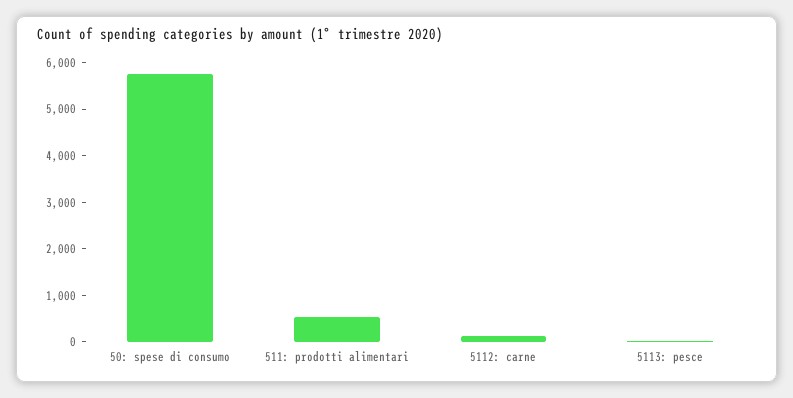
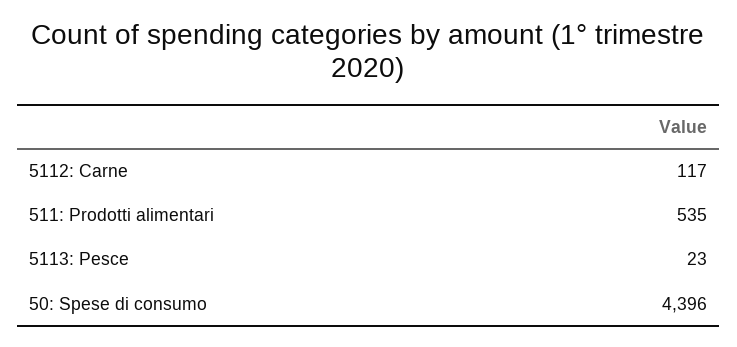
50: spese di consumo: 5800 -> 4396

